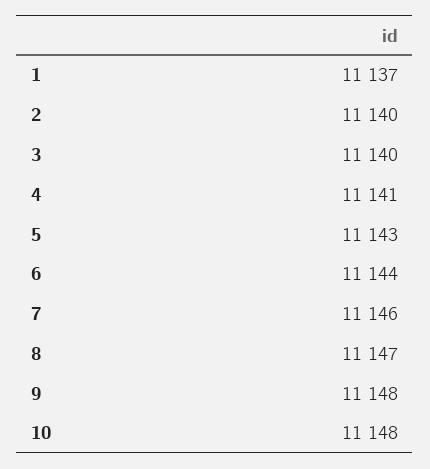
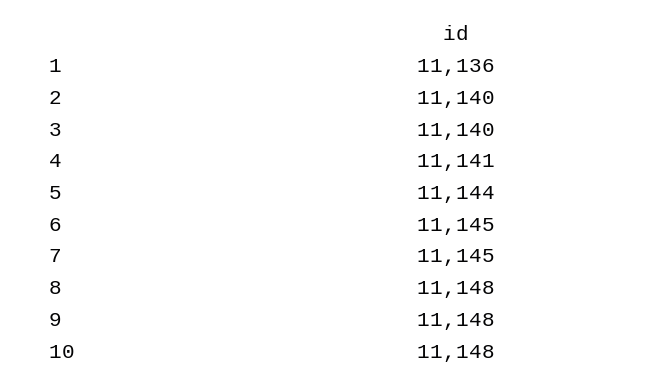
1: 11137 -> 11136
5: 11143 -> 11144
6: 11144 -> 11145
7: 11146 -> 11145
8: 11147 -> 11148

